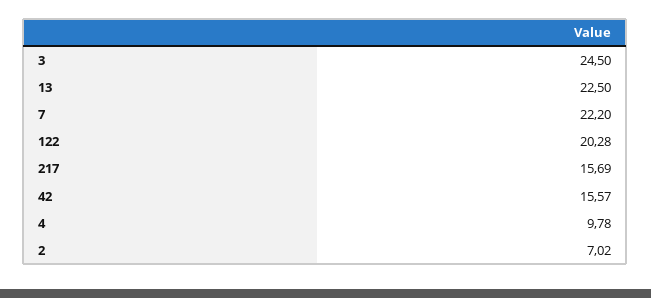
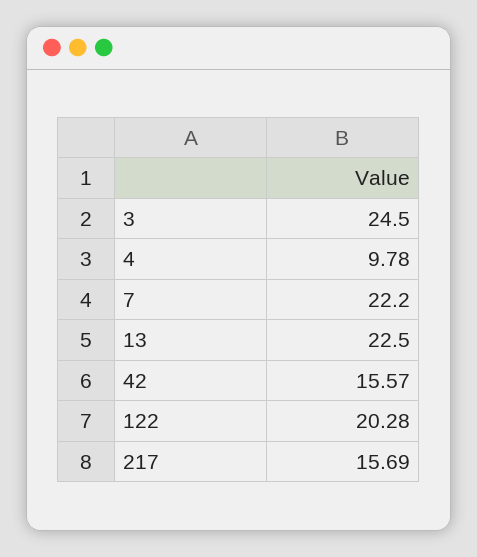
2: 7.02 -> none

